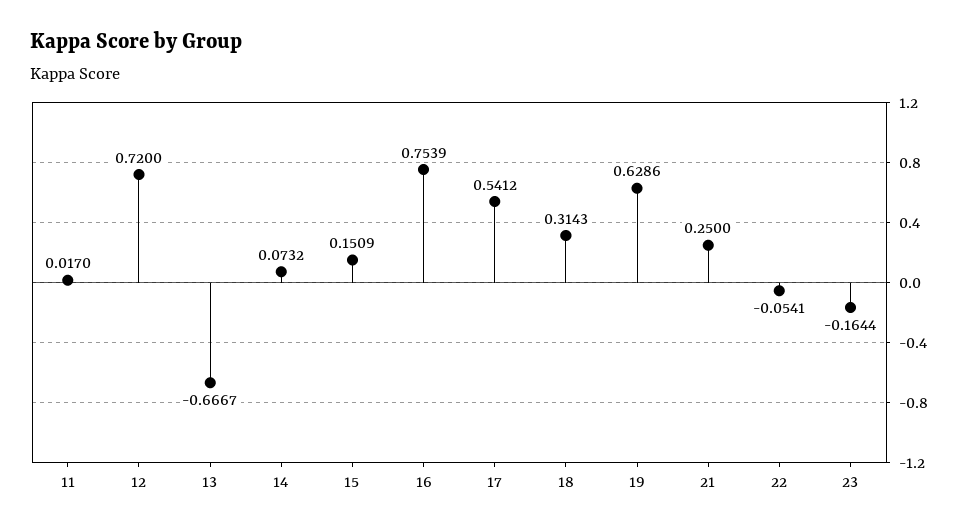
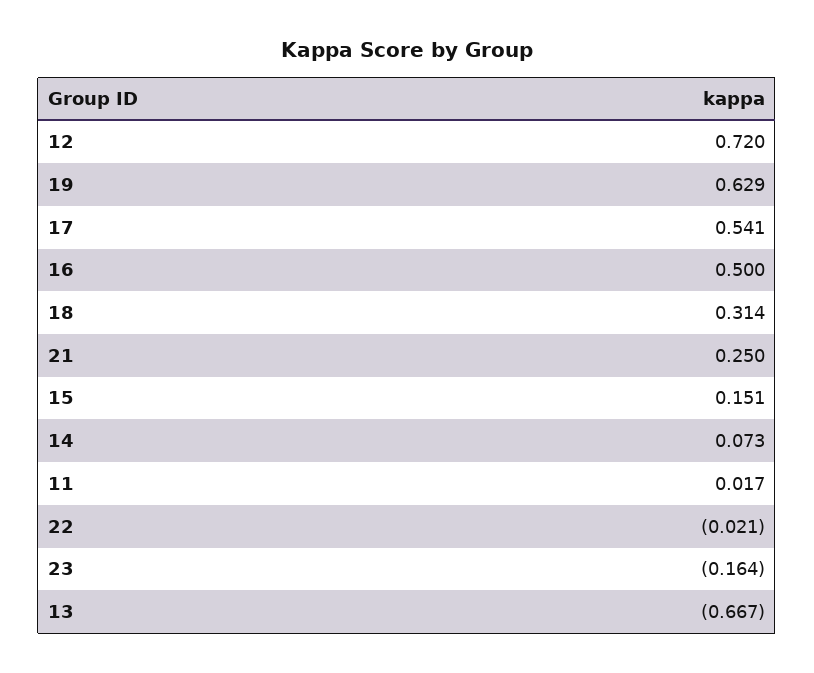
16: 0.7539 -> 0.5
22: -0.0541 -> -0.021

